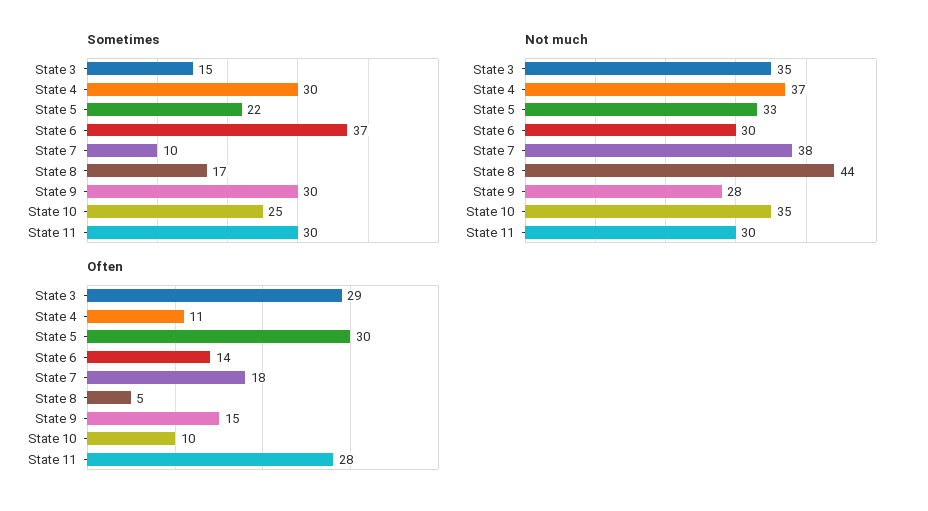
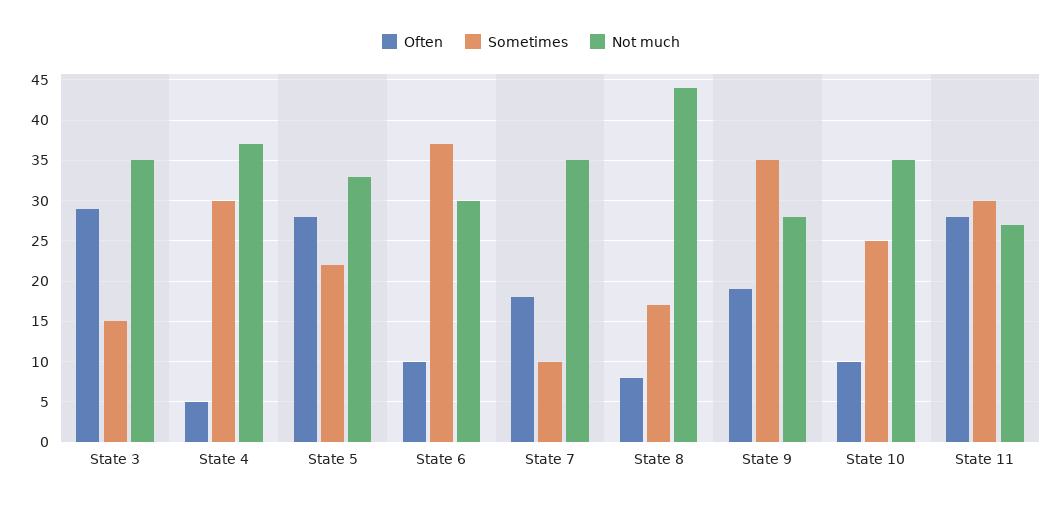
Sometimes, State 9: 30 -> 35
Not much, State 7: 38 -> 35
Not much, State 11: 30 -> 27
Often, State 4: 11 -> 5
Often, State 5: 30 -> 28
Often, State 6: 14 -> 10
Often, State 8: 5 -> 8
Often, State 9: 15 -> 19

